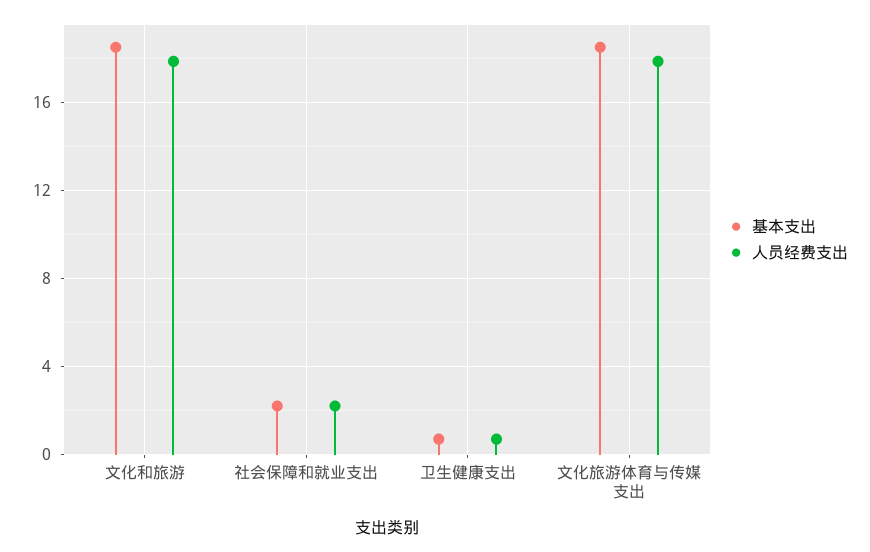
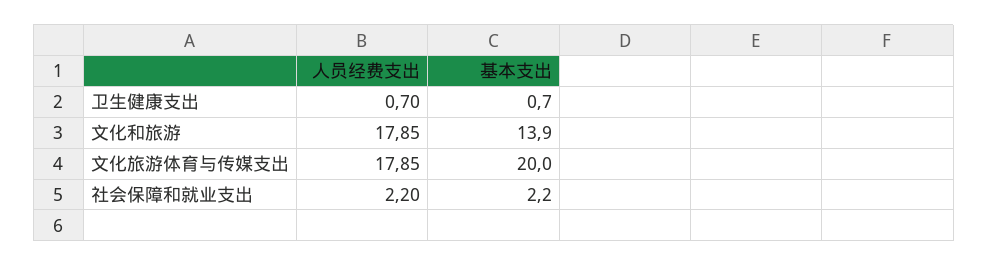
基本支出, 文化和旅游: 18.5 -> 13.9
基本支出, 文化旅游体育与传媒支出: 18.5 -> 20

